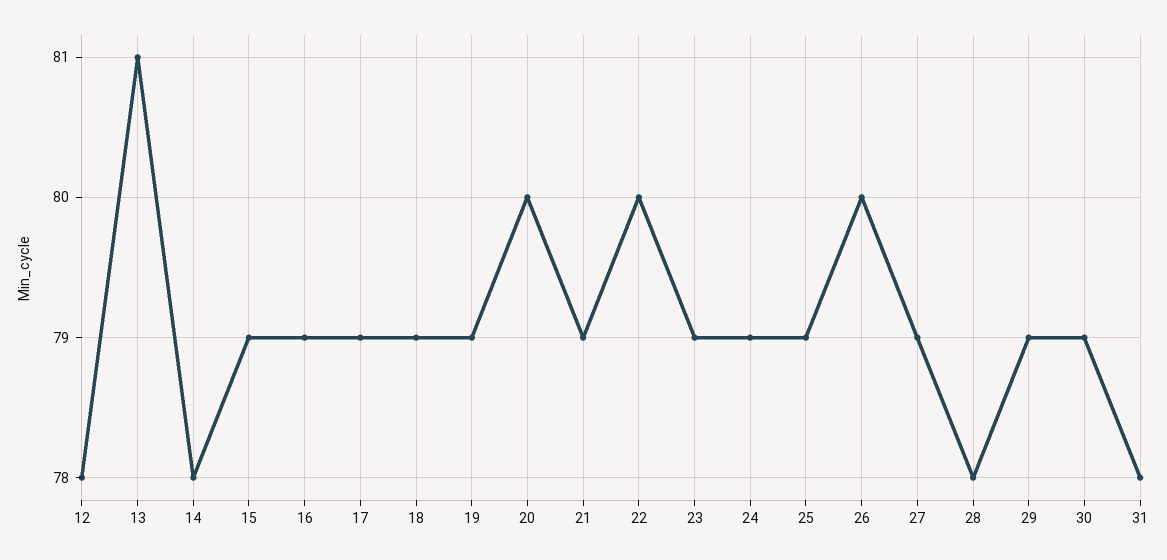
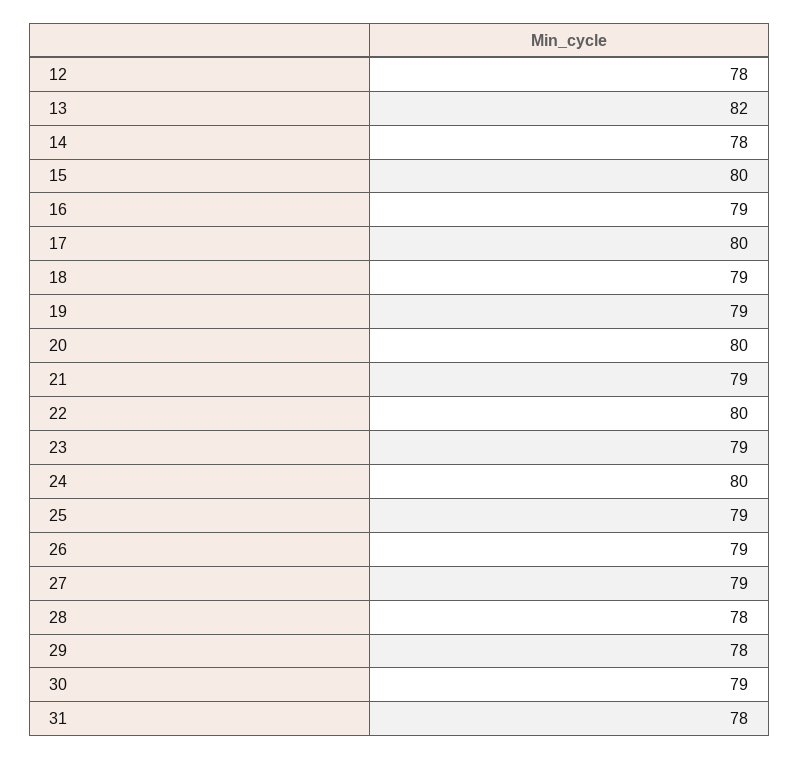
13: 81 -> 82
15: 79 -> 80
17: 79 -> 80
24: 79 -> 80
26: 80 -> 79
29: 79 -> 78

